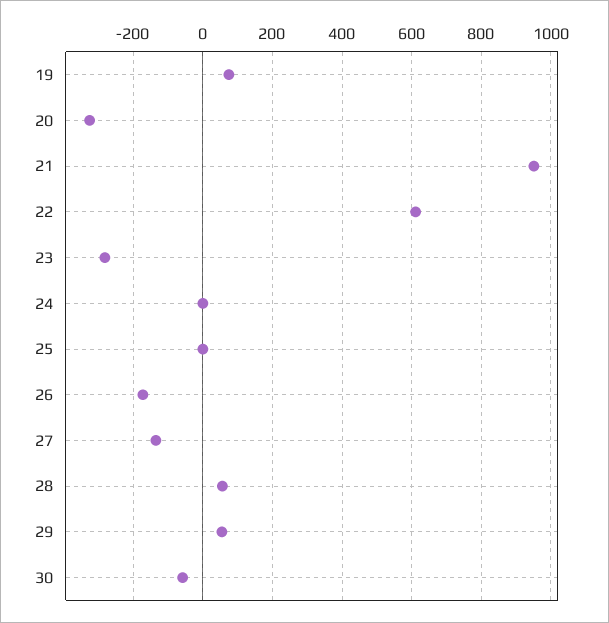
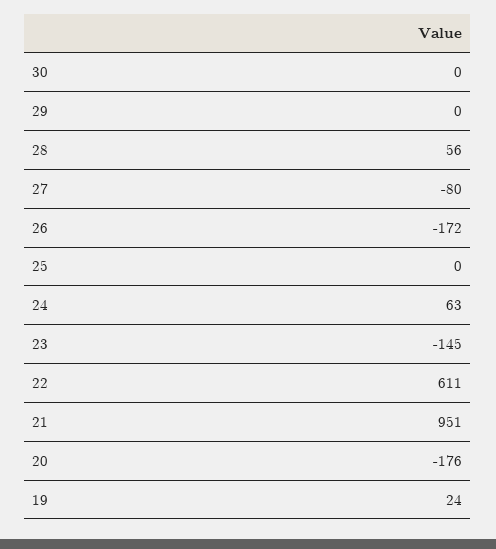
19: 80 -> 24
20: -320 -> -176
23: -280 -> -145
24: 0 -> 63
27: -140 -> -80
29: 60 -> 0
30: -60 -> 0

